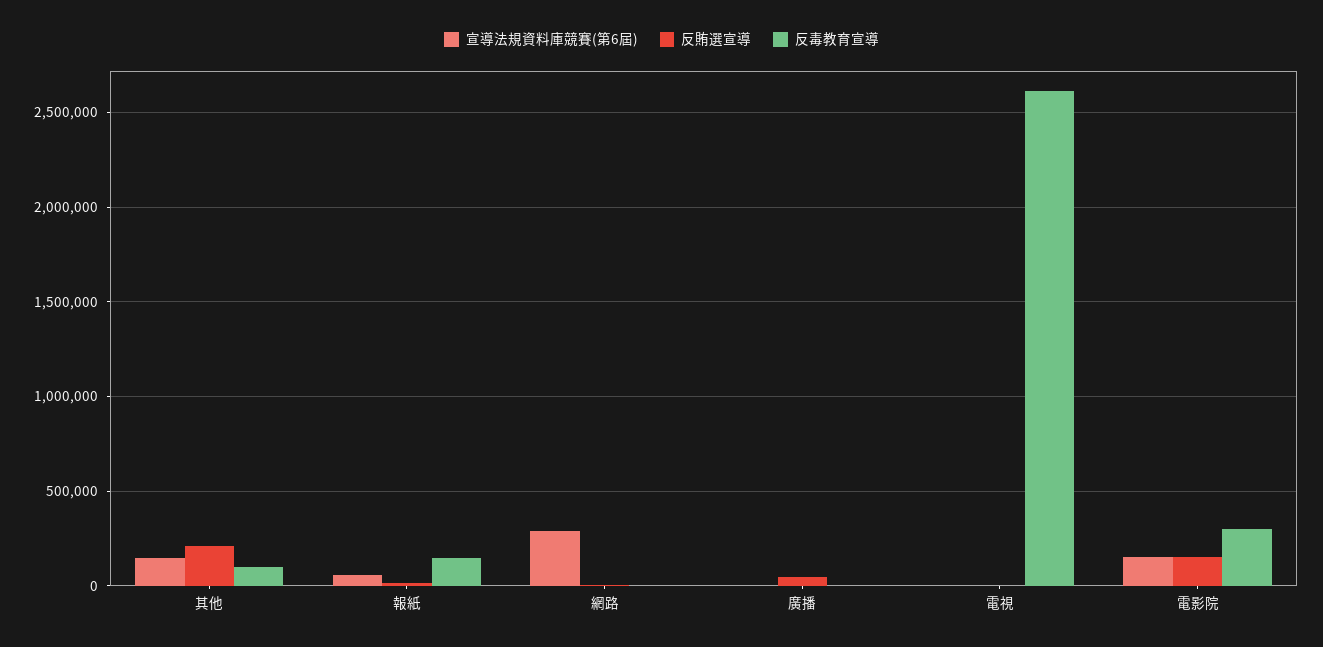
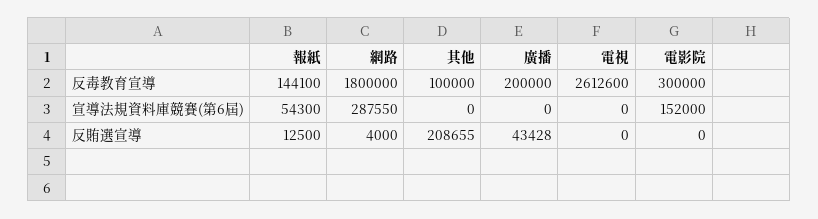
宣導法規資料庫競賽(第6屆), 其他: 150000 -> 0
反毒教育宣導, 網路: 0 -> 1800000
反毒教育宣導, 廣播: 0 -> 200000
反賄選宣導, 電影院: 150000 -> 0

